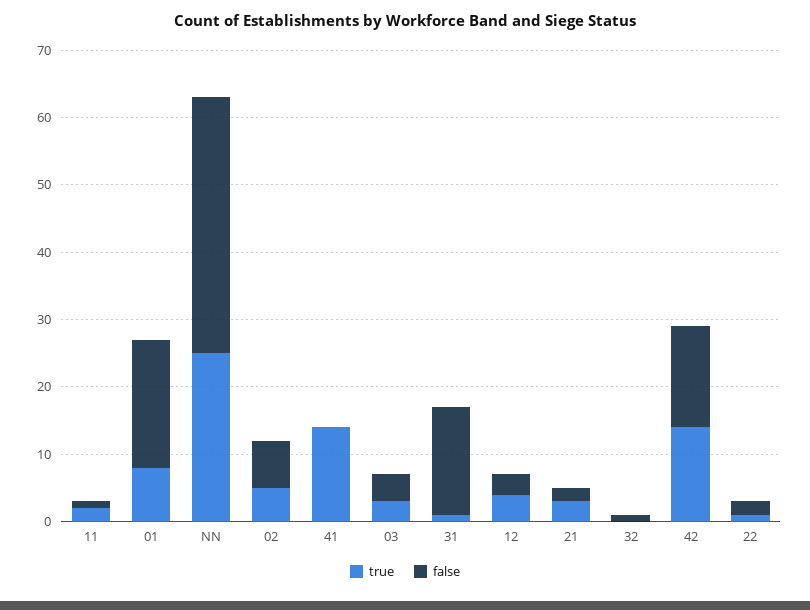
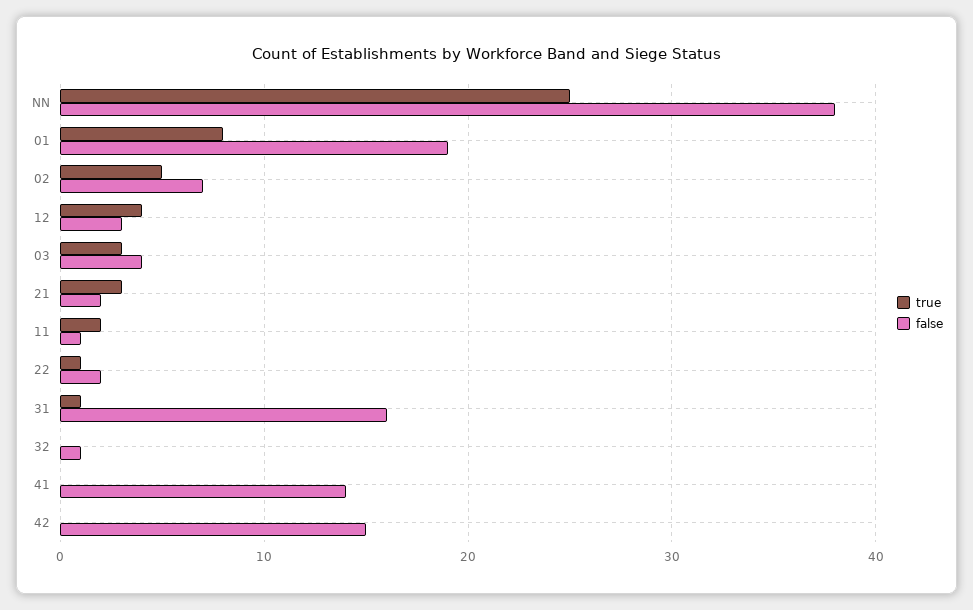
true, 41: 15 -> 0
false, 41: 0 -> 14
true, 42: 15 -> 0

